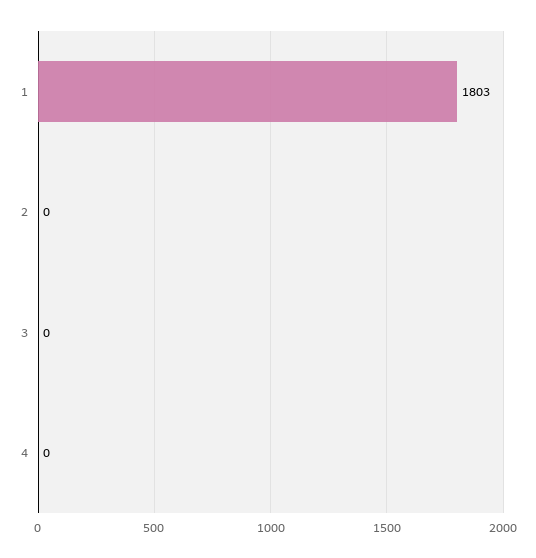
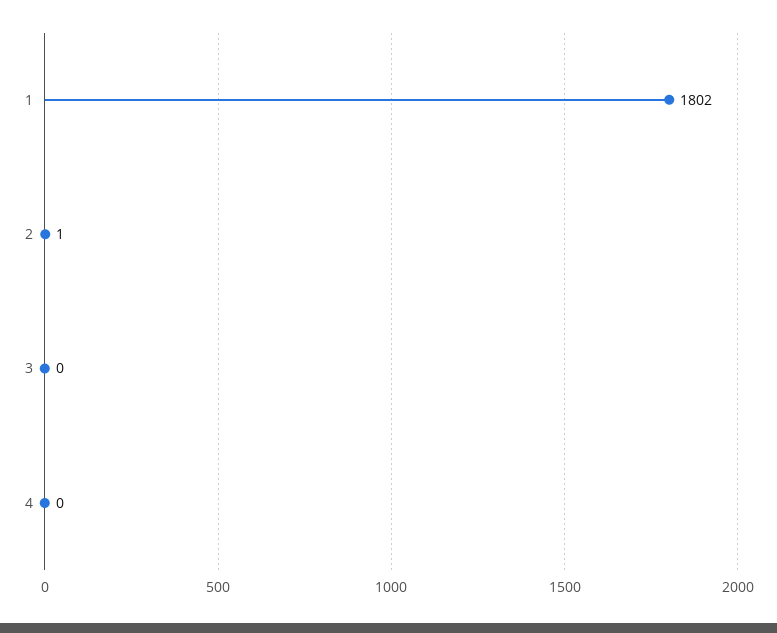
1: 1803 -> 1802
2: 0 -> 1

